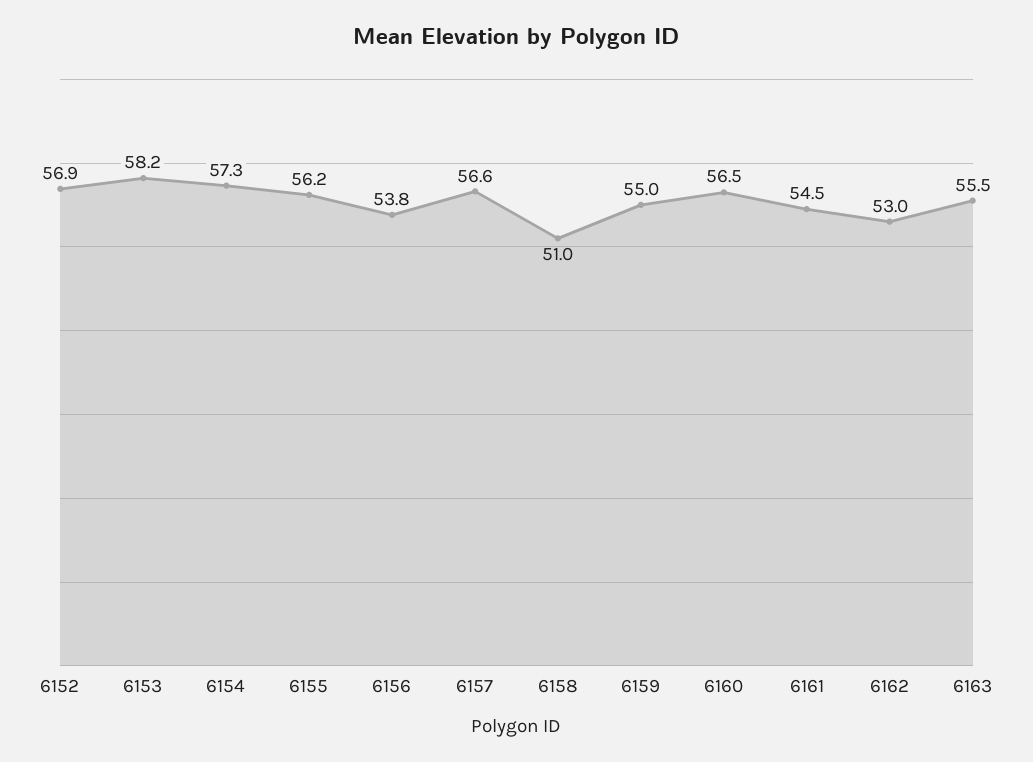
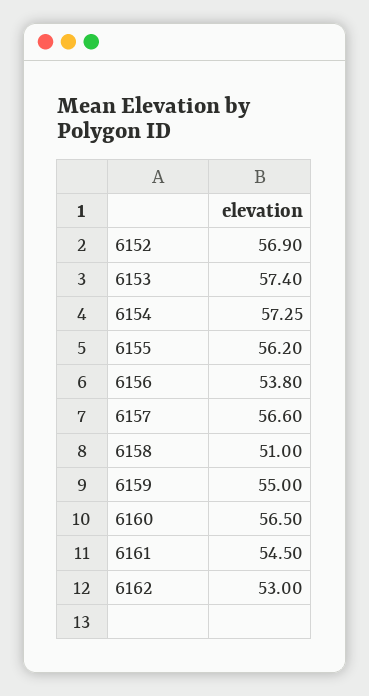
6153: 58.2 -> 57.4
6163: 55.5 -> none

